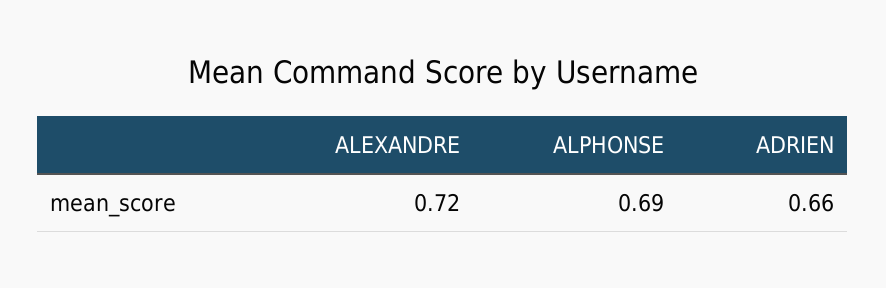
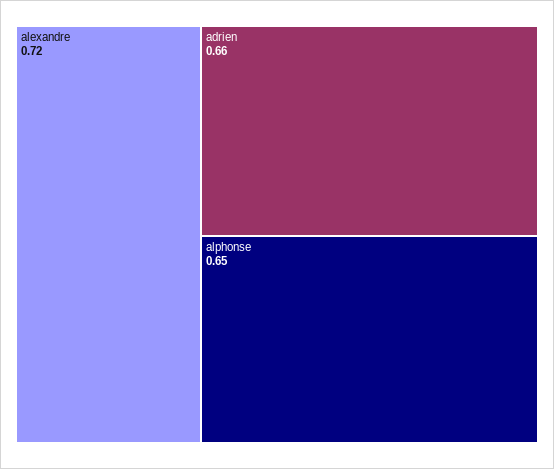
ALPHONSE: 0.69 -> 0.65

